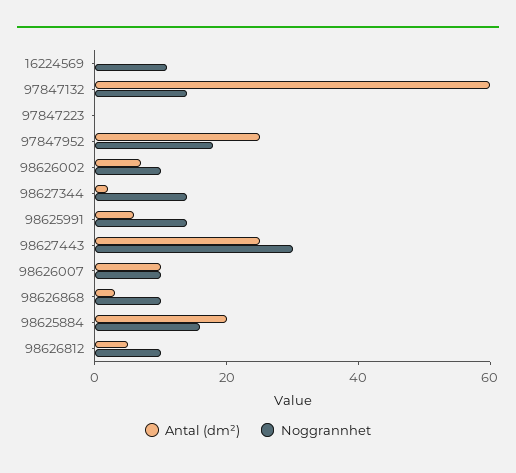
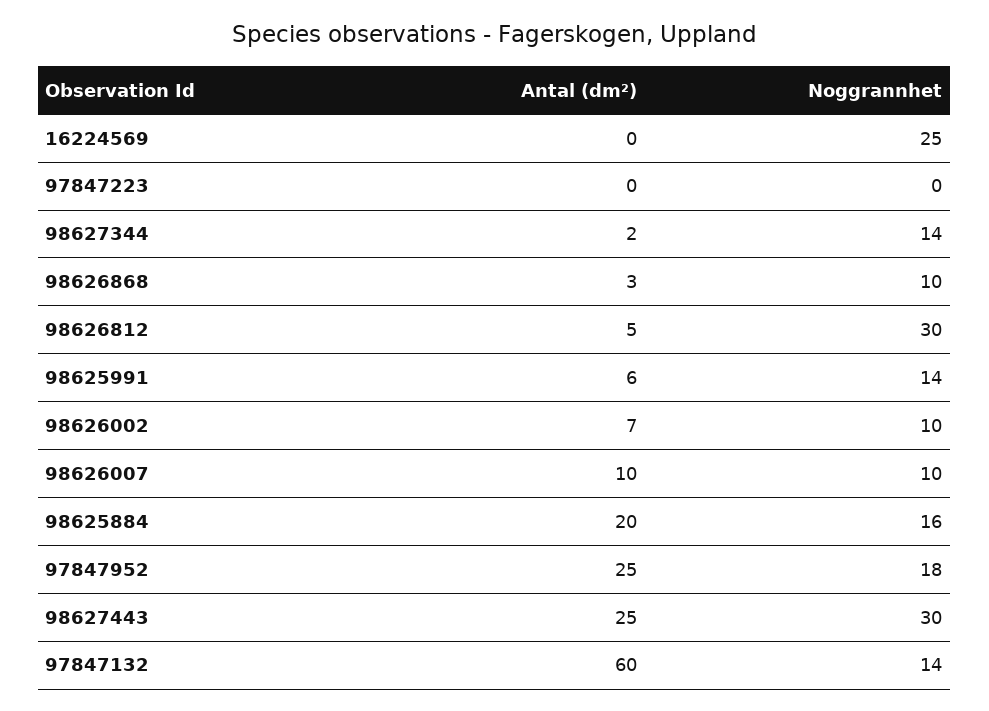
Noggrannhet, 16224569: 10 -> 25
Noggrannhet, 98626812: 10 -> 30

